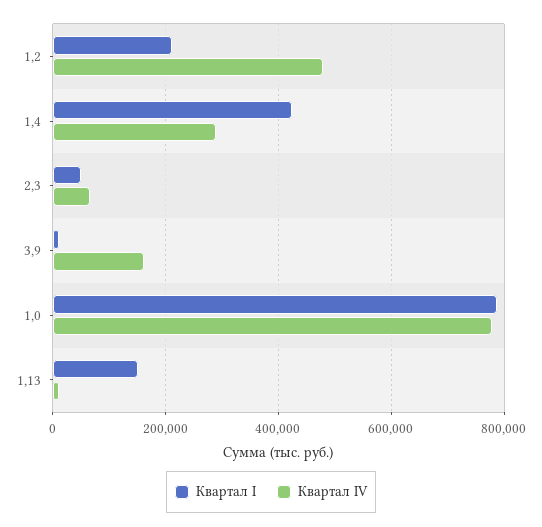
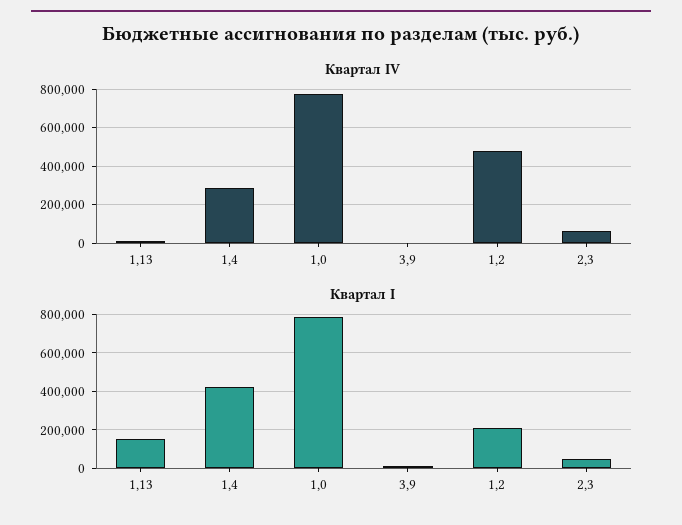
Квартал IV, 3,9: 160000 -> 0

